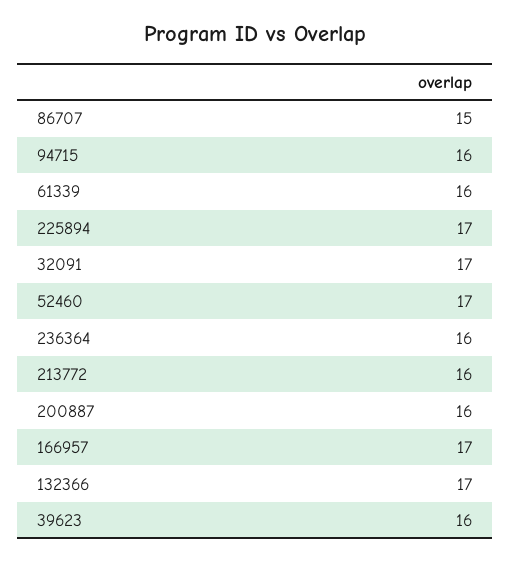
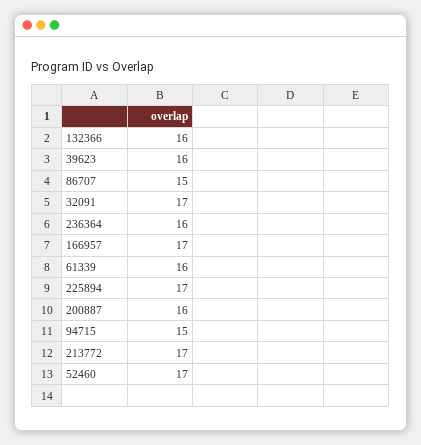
94715: 16 -> 15
213772: 16 -> 17
132366: 17 -> 16

